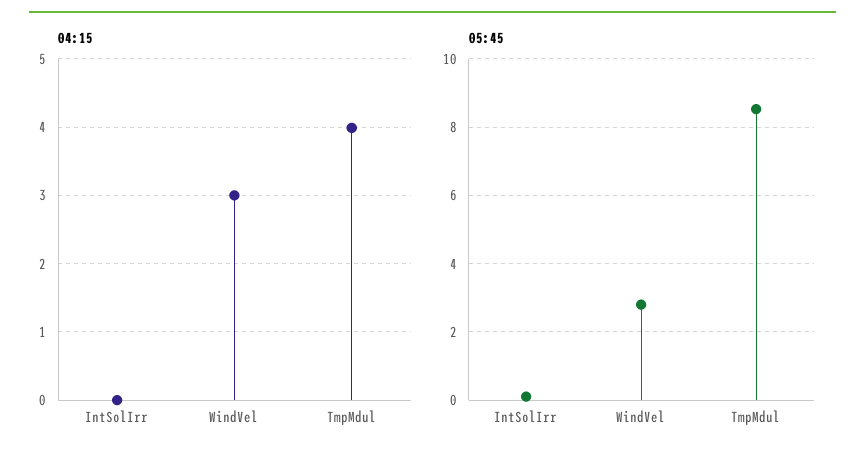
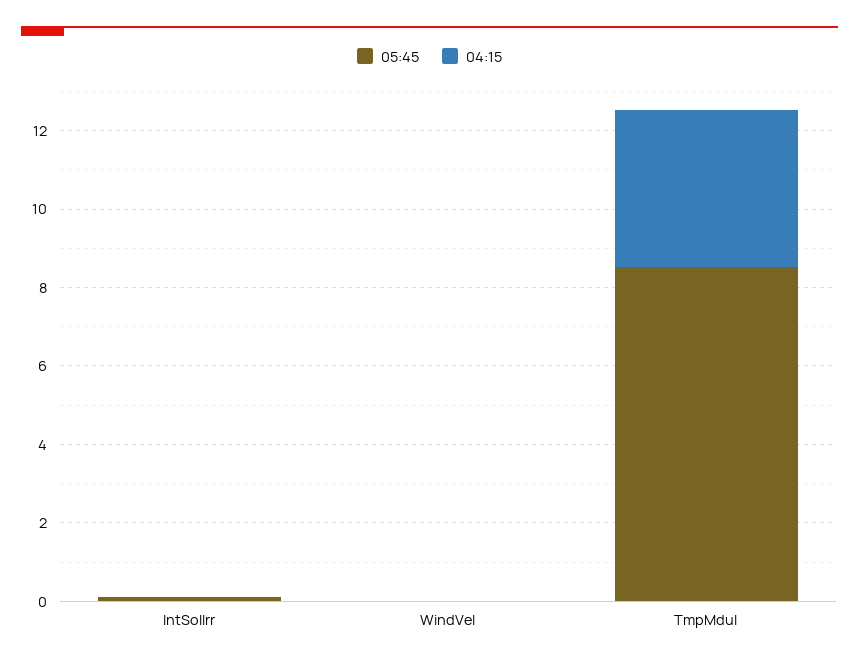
04:15, WindVel: 3 -> 0
05:45, WindVel: 2.8 -> 0

